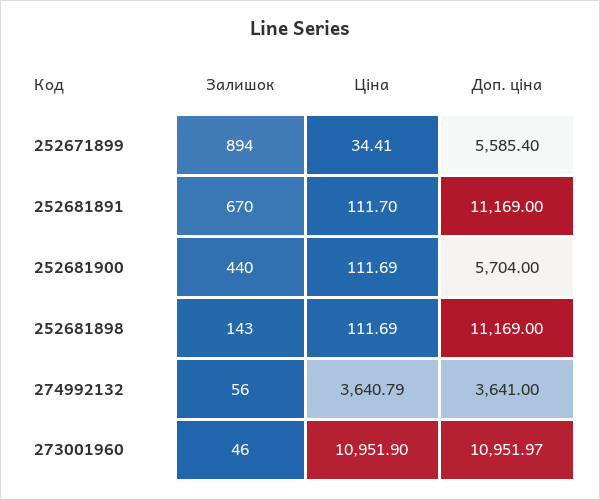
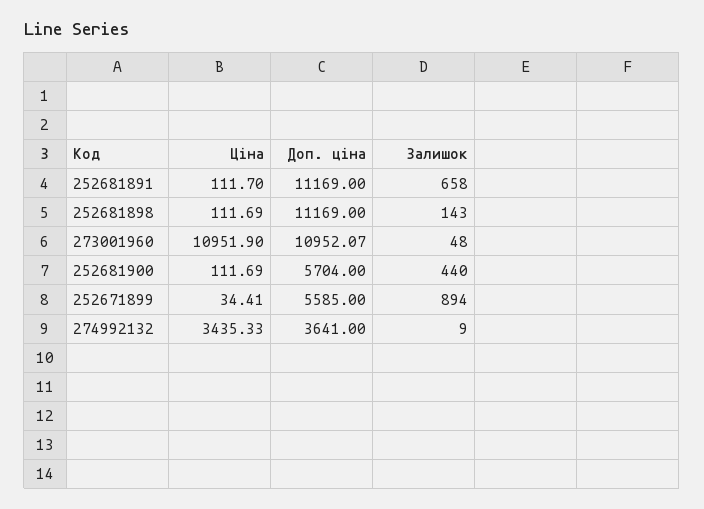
Доп. ціна, 252671899: 5585.4 -> 5585
Залишок, 252681891: 670 -> 658
Залишок, 274992132: 56 -> 9
Ціна, 274992132: 3640.79 -> 3435.33
Залишок, 273001960: 46 -> 48
Доп. ціна, 273001960: 10951.97 -> 10952.07

